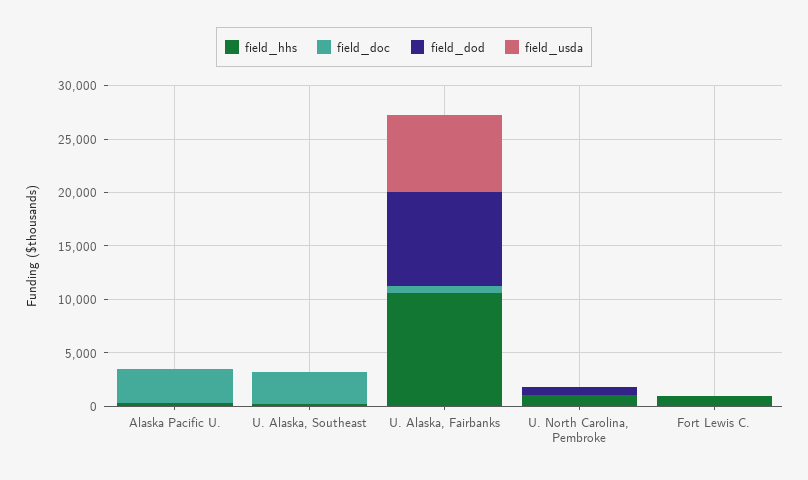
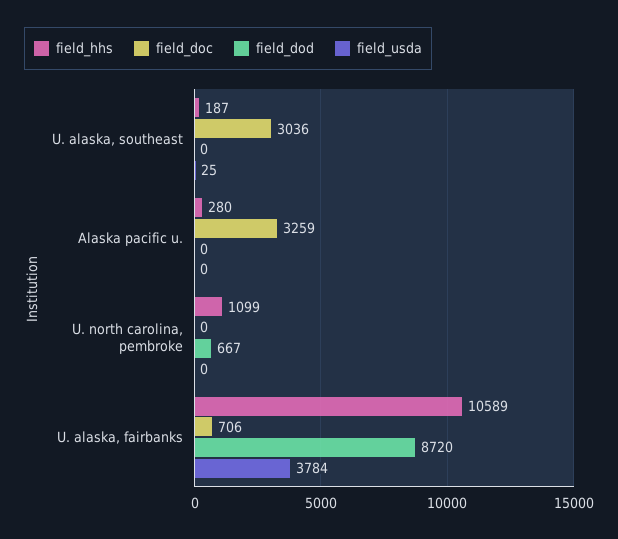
field_usda, U. Alaska, Fairbanks: 7000 -> 3784
field_hhs, Fort Lewis C.: 1000 -> none
field_doc, Fort Lewis C.: 0 -> none
field_dod, Fort Lewis C.: 0 -> none
field_usda, Fort Lewis C.: 0 -> none

